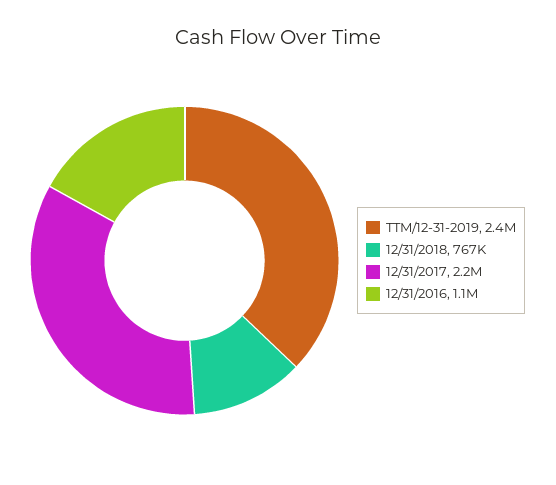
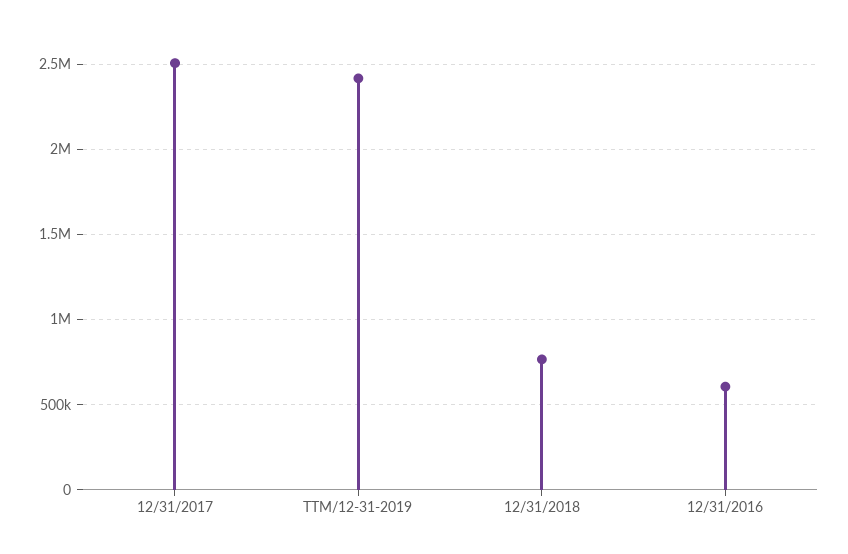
12/31/2017: 2200000 -> 2500000
12/31/2016: 1100000 -> 600000

